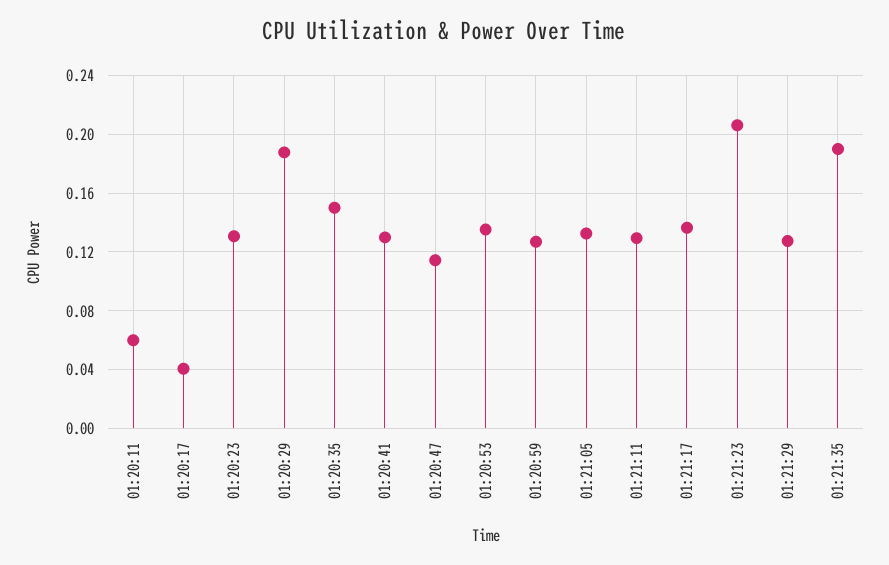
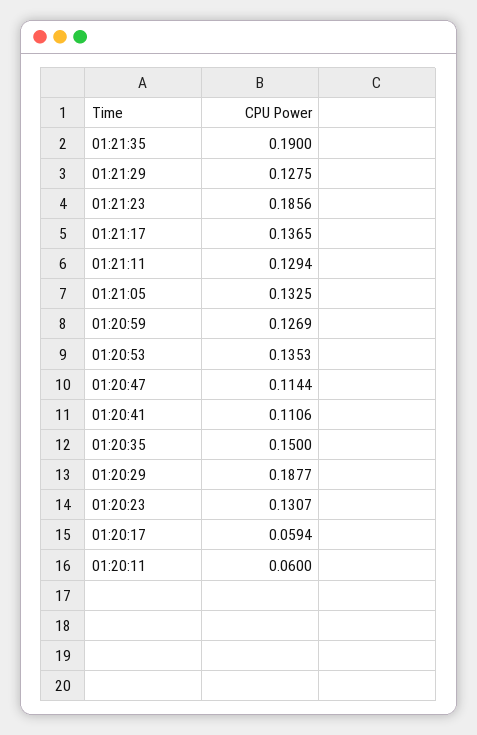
01:20:17: 0.04 -> 0.0594
01:20:41: 0.13 -> 0.1106
01:21:23: 0.205 -> 0.1856

